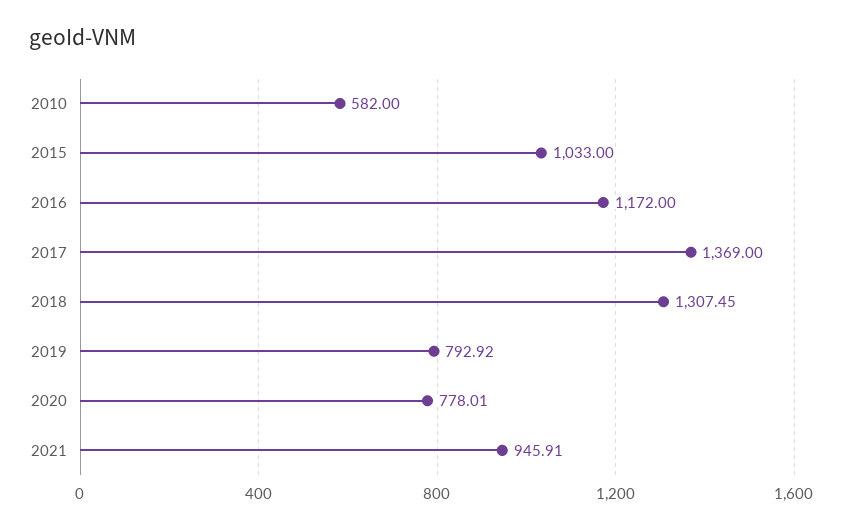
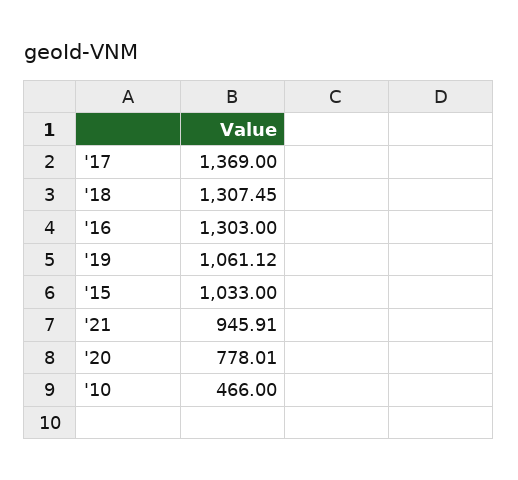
2010: 582 -> 466
2016: 1172 -> 1303
2019: 792.92 -> 1061.12

